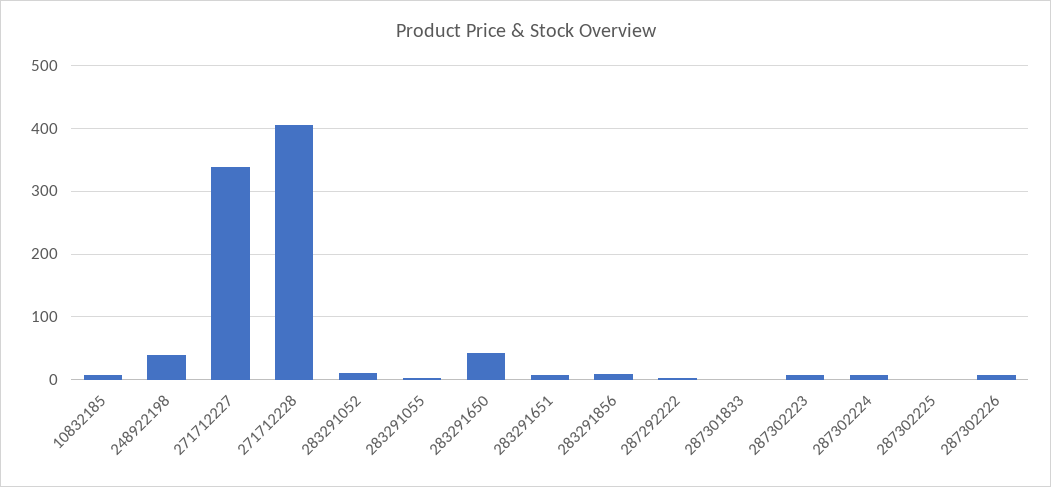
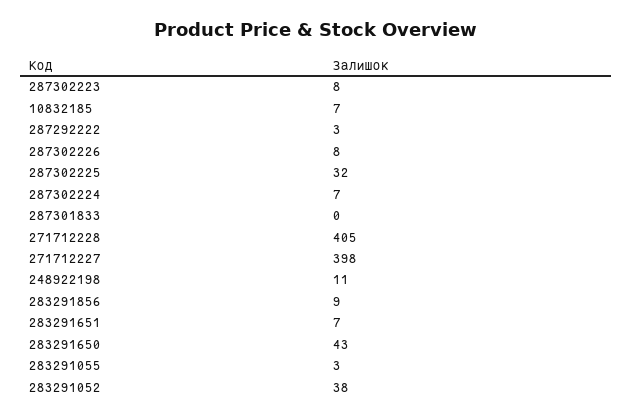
248922198: 40 -> 11
271712227: 340 -> 398
283291052: 10 -> 38
287302225: 0 -> 32

